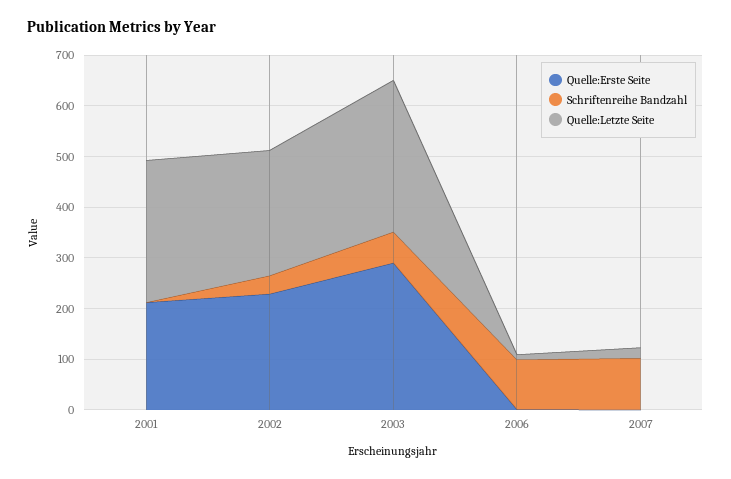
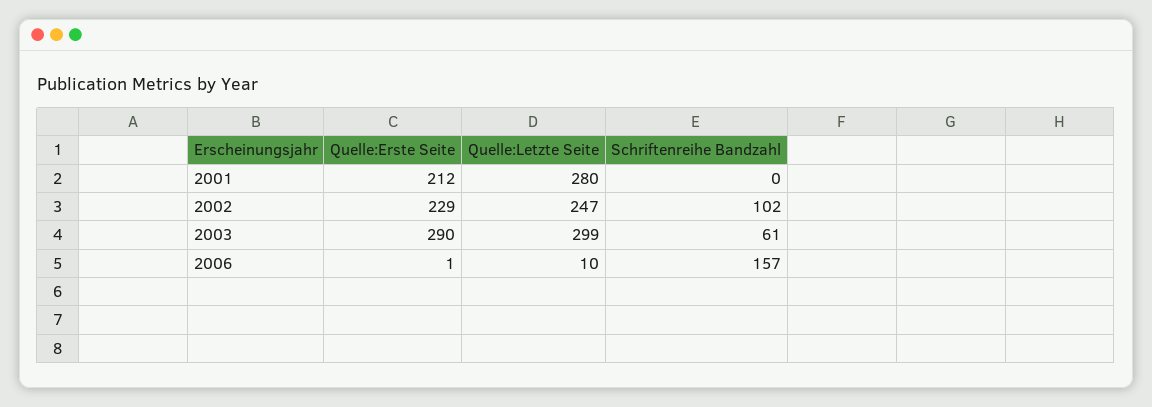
Schriftenreihe Bandzahl, 2002: 40 -> 102
Schriftenreihe Bandzahl, 2006: 100 -> 157
Quelle:Erste Seite, 2007: 0 -> none
Schriftenreihe Bandzahl, 2007: 100 -> none
Quelle:Letzte Seite, 2007: 20 -> none

